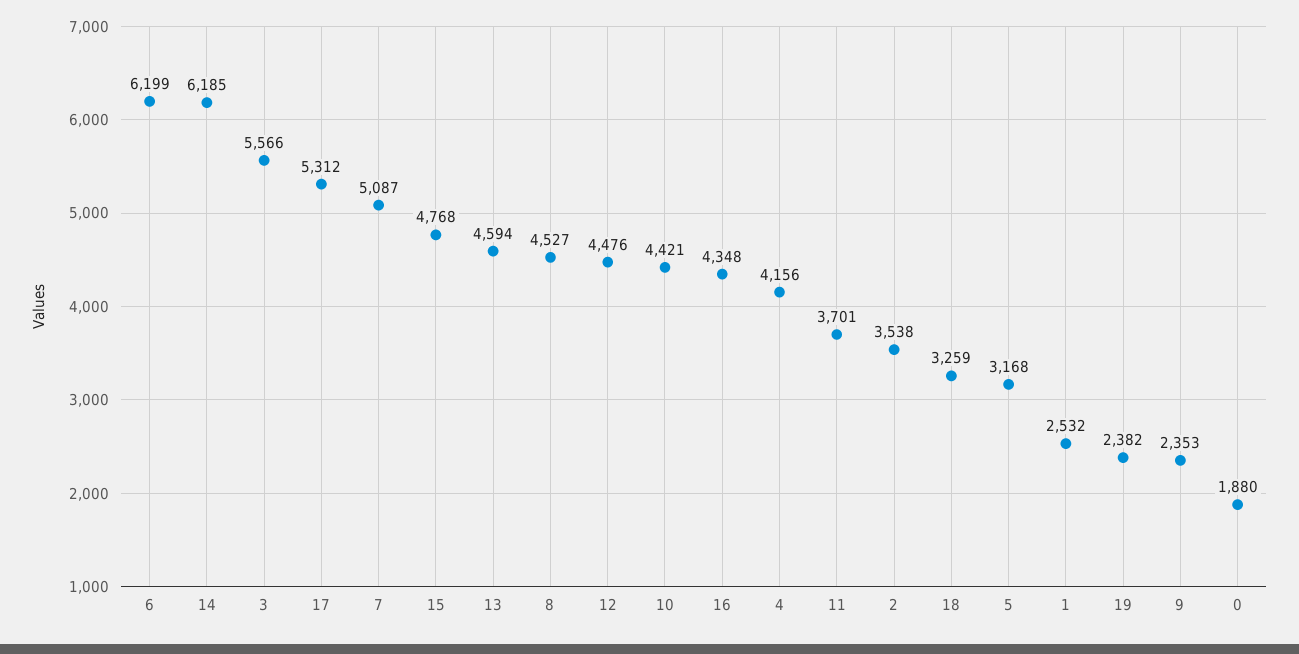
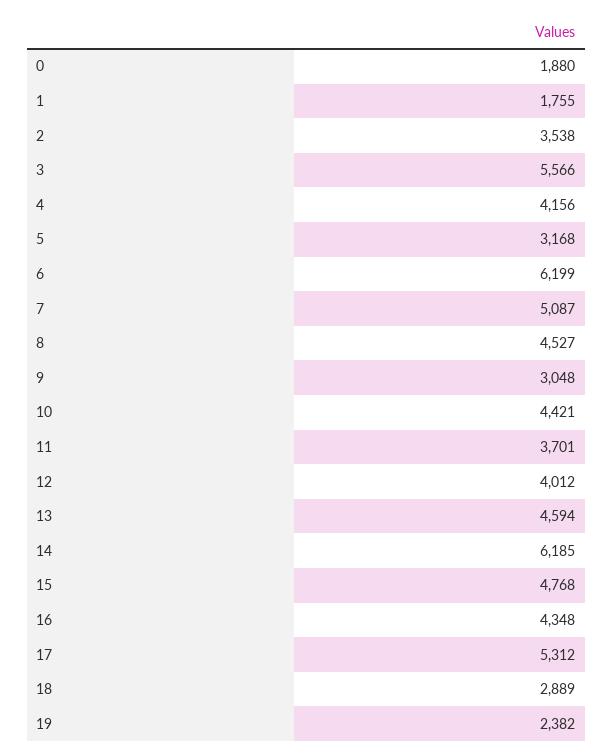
12: 4476 -> 4012
18: 3259 -> 2889
1: 2532 -> 1755
9: 2353 -> 3048

